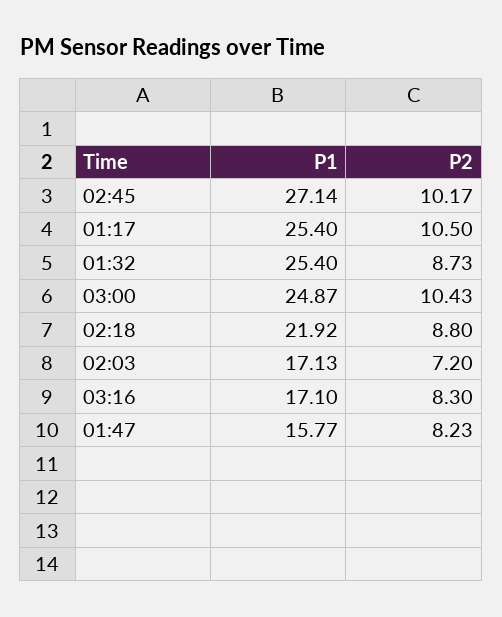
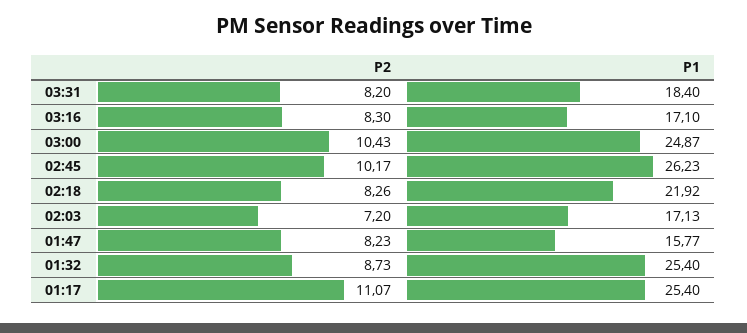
P1, 02:45: 27.14 -> 26.23
P2, 01:17: 10.5 -> 11.07
P2, 02:18: 8.8 -> 8.26
P2, 03:31: none -> 8.2
P1, 03:31: none -> 18.4

